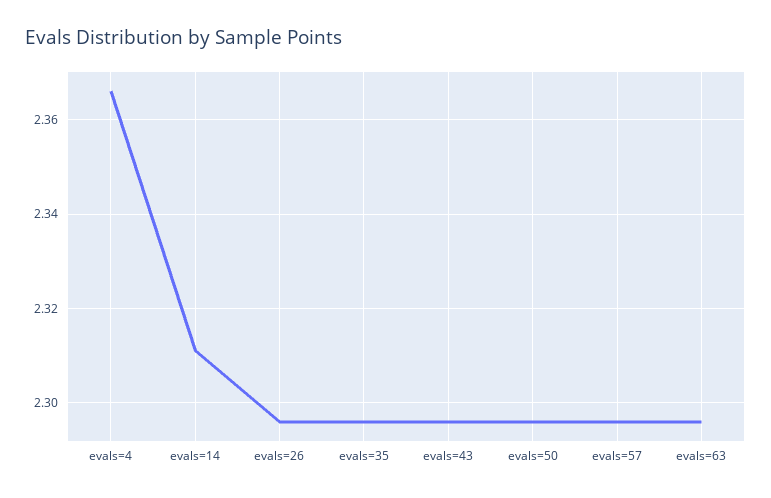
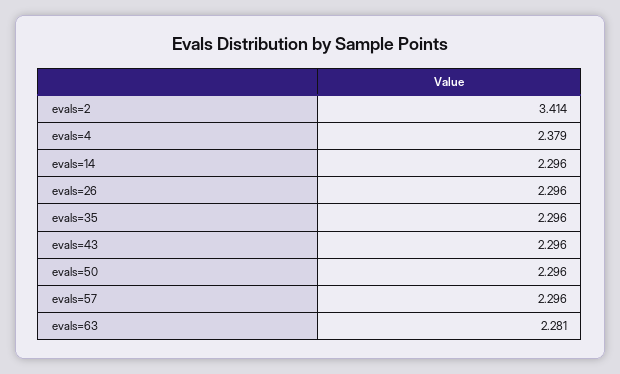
evals=4: 2.365 -> 2.379
evals=14: 2.31 -> 2.296
evals=63: 2.295 -> 2.281
evals=2: none -> 3.414

